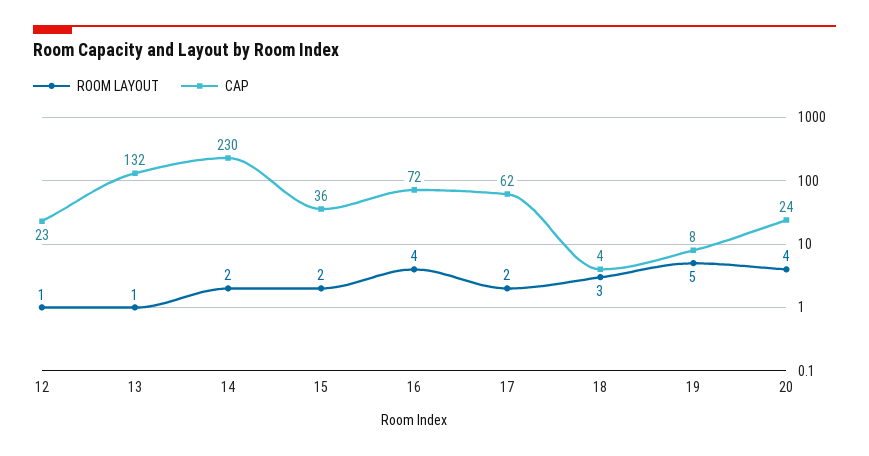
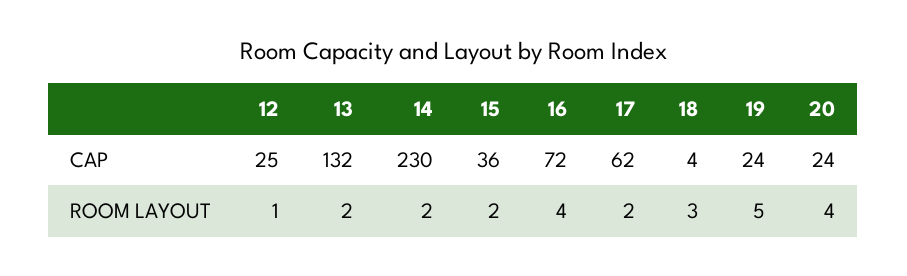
CAP, 12: 23 -> 25
ROOM LAYOUT, 13: 1 -> 2
CAP, 19: 8 -> 24

